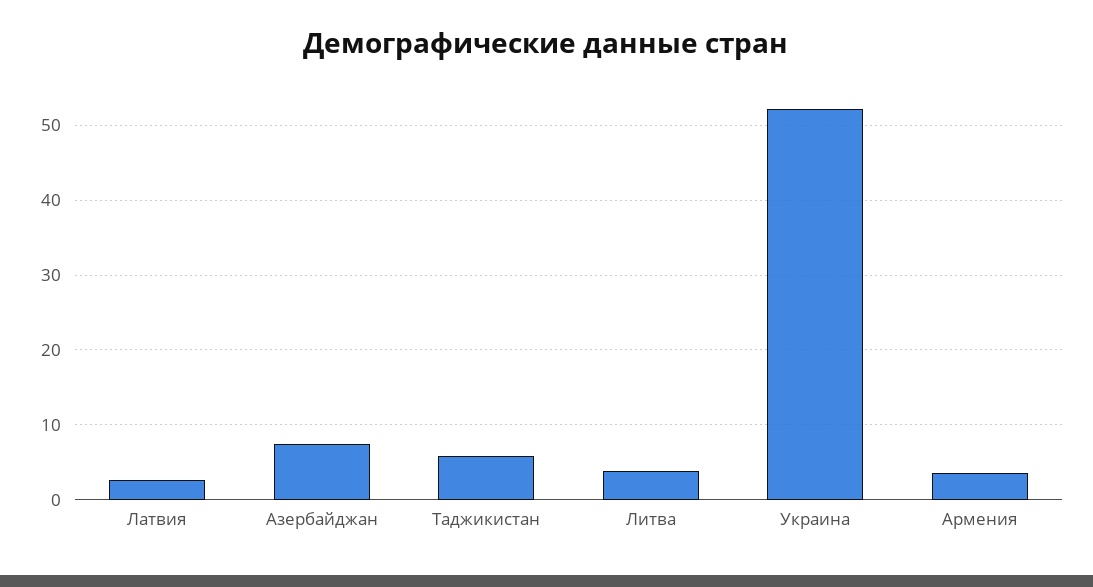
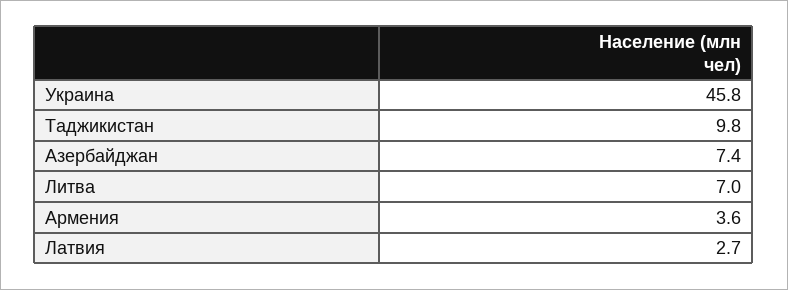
Таджикистан: 6 -> 9.8
Литва: 4 -> 7
Украина: 52 -> 45.8

